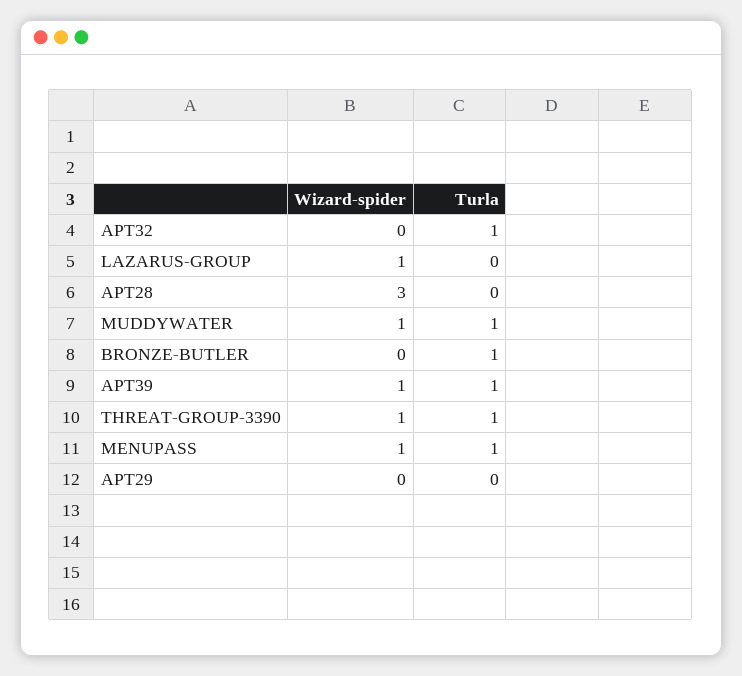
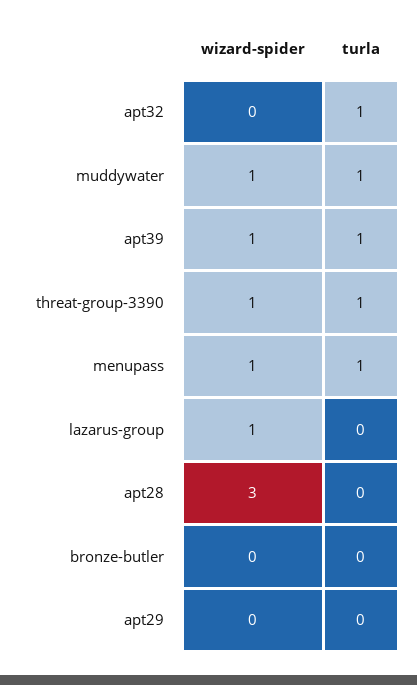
Turla, BRONZE-BUTLER: 1 -> 0

